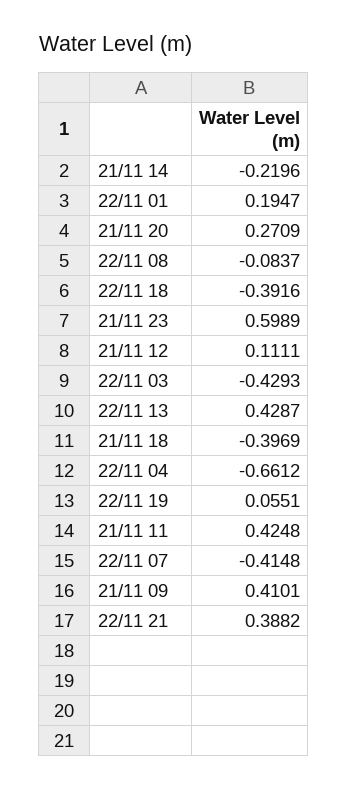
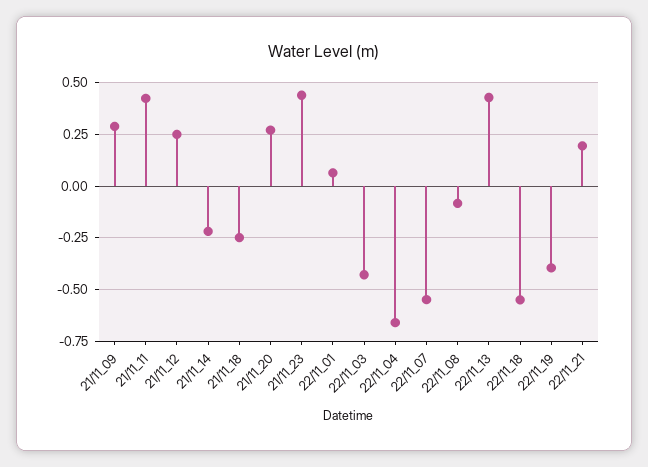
22/11 01: 0.1947 -> 0.05
22/11 18: -0.3916 -> -0.55
21/11 23: 0.5989 -> 0.45
21/11 12: 0.1111 -> 0.25
21/11 18: -0.3969 -> -0.25
22/11 19: 0.0551 -> -0.4
22/11 07: -0.4148 -> -0.55
21/11 09: 0.4101 -> 0.3
22/11 21: 0.3882 -> 0.2

